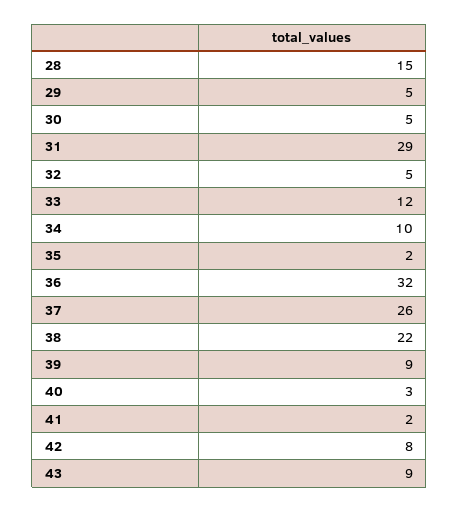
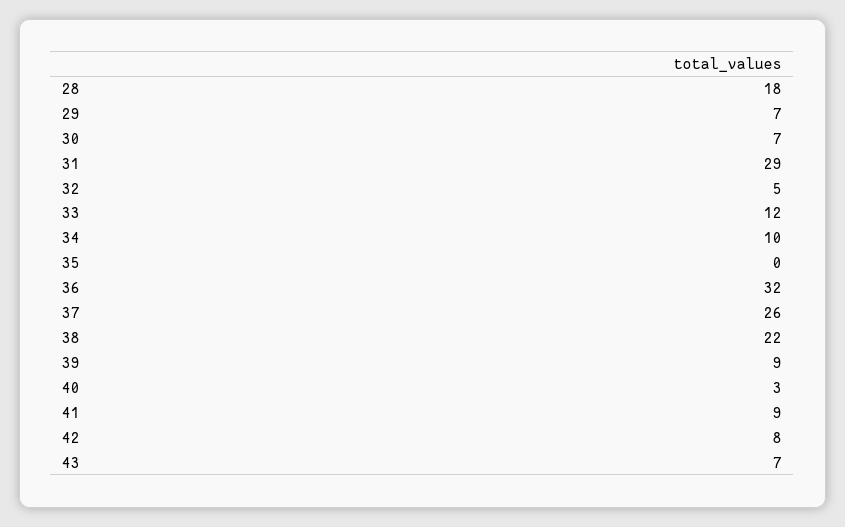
28: 15 -> 18
29: 5 -> 7
30: 5 -> 7
35: 2 -> 0
41: 2 -> 9
43: 9 -> 7

